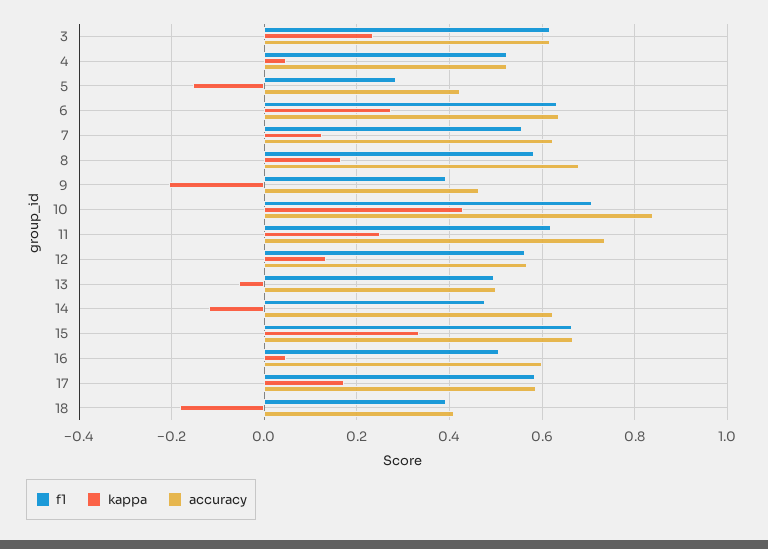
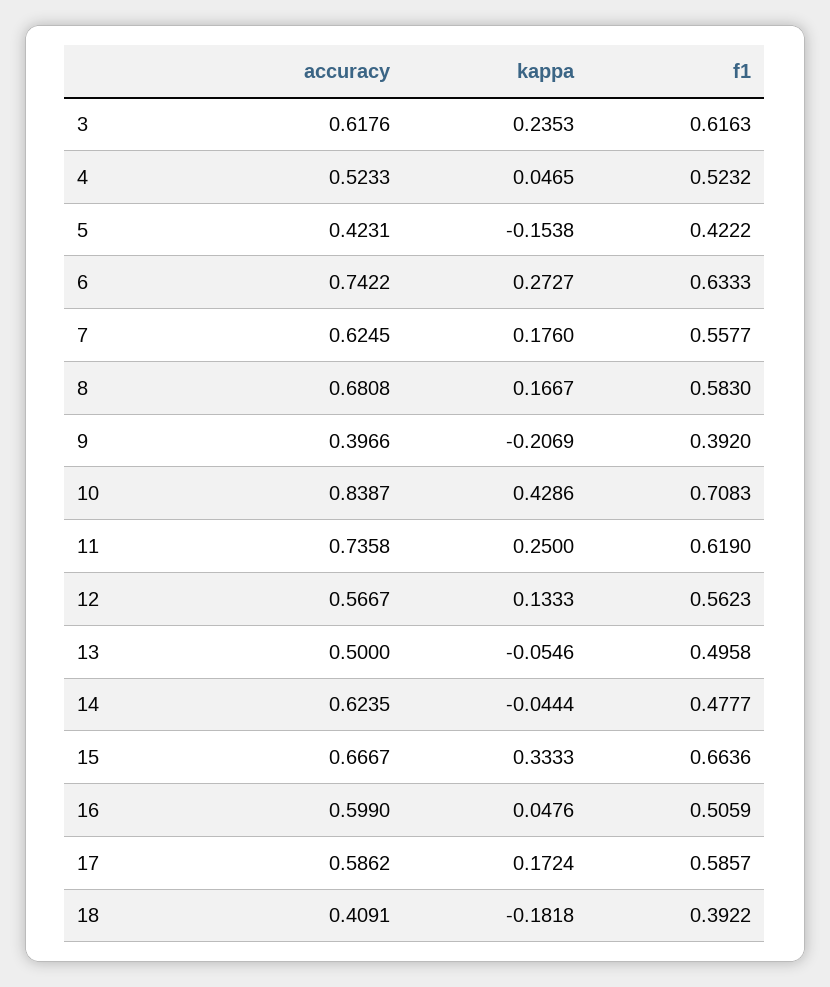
f1, 5: 0.28 -> 0.4222
accuracy, 6: 0.64 -> 0.7422
kappa, 7: 0.12 -> 0.176
accuracy, 9: 0.46 -> 0.3966
kappa, 14: -0.12 -> -0.0444

